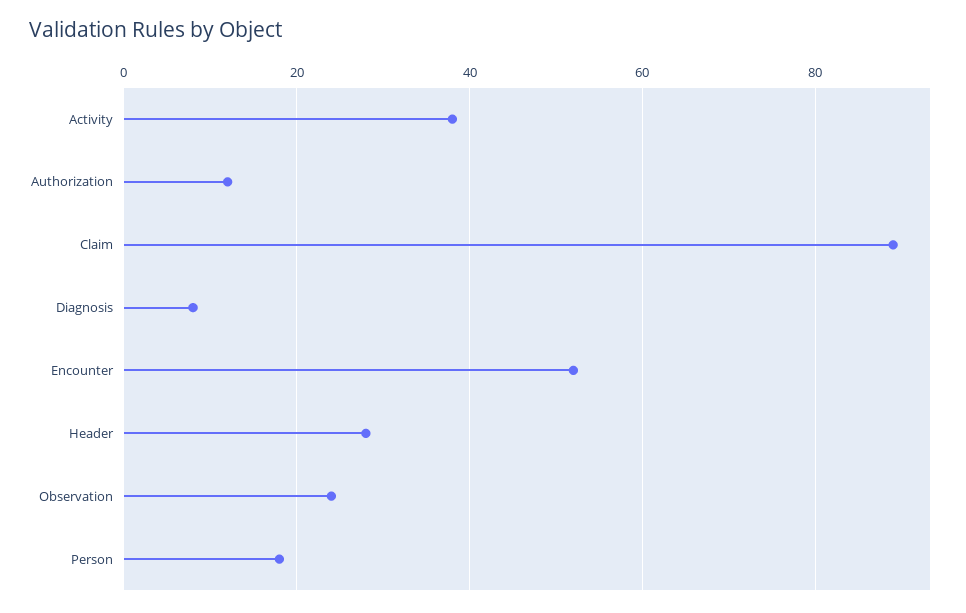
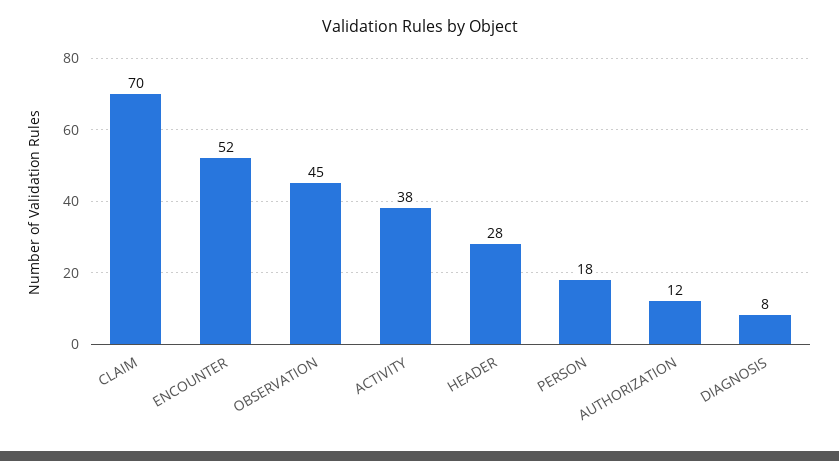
Claim: 90 -> 70
Observation: 25 -> 45

